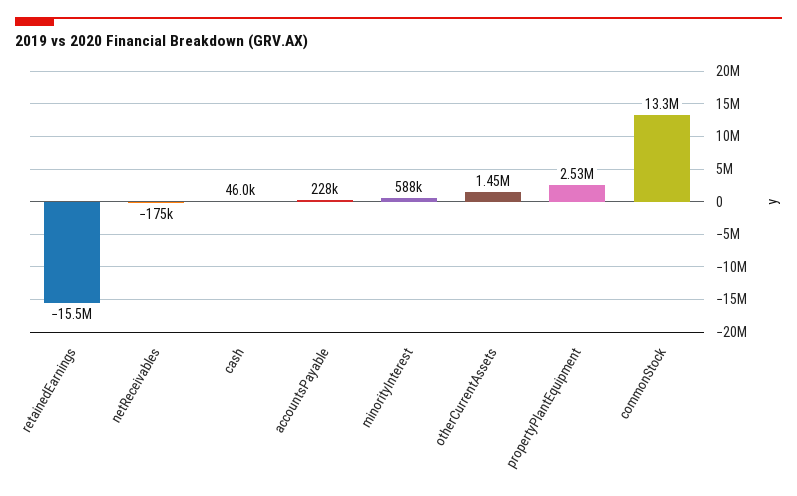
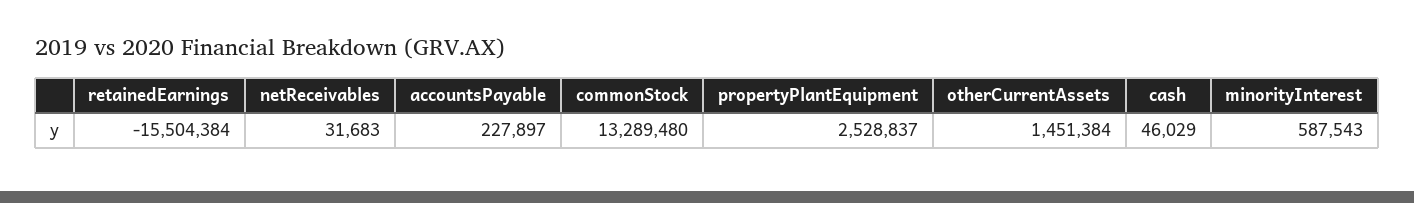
netReceivables: -175000 -> 31683

